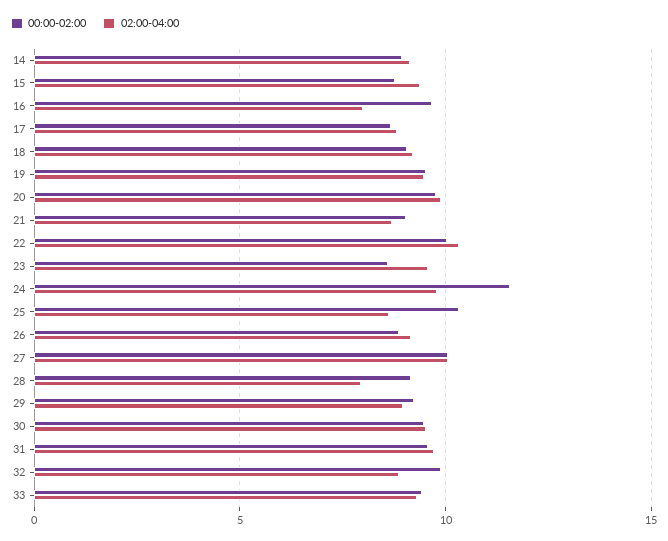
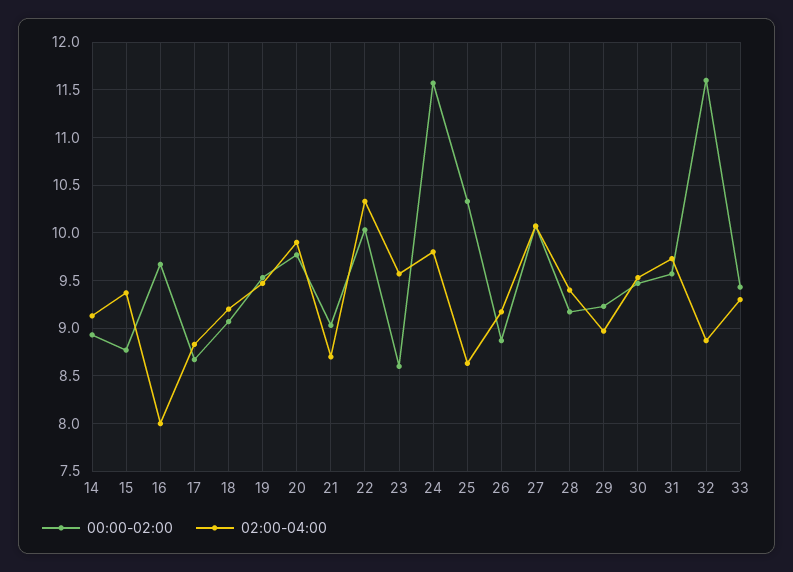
02:00-04:00, 28: 8 -> 9.4
00:00-02:00, 32: 10 -> 11.6

